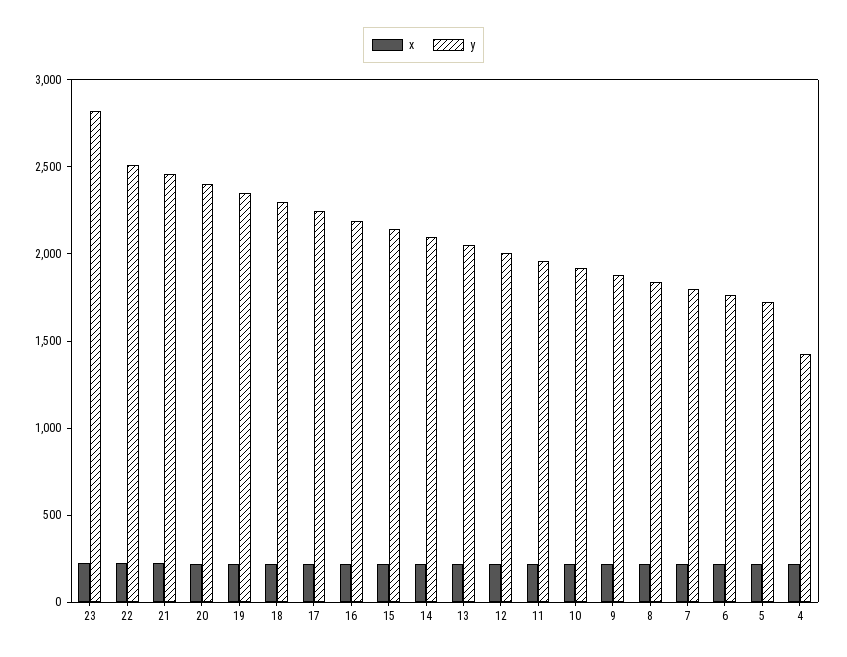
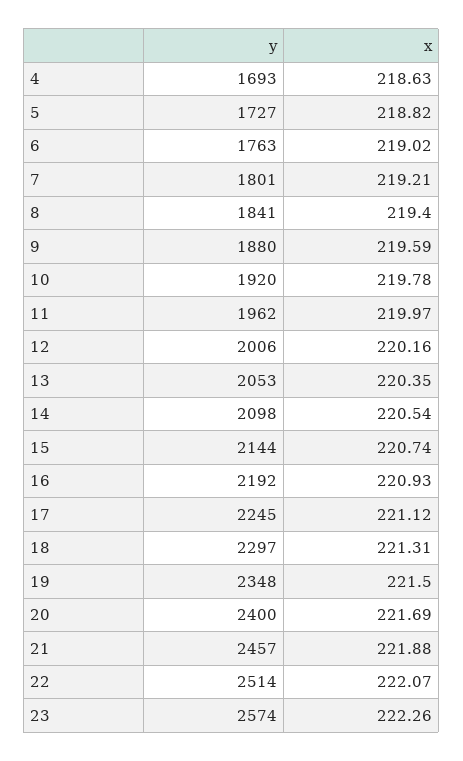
y, 23: 2800 -> 2574
y, 4: 1400 -> 1693

